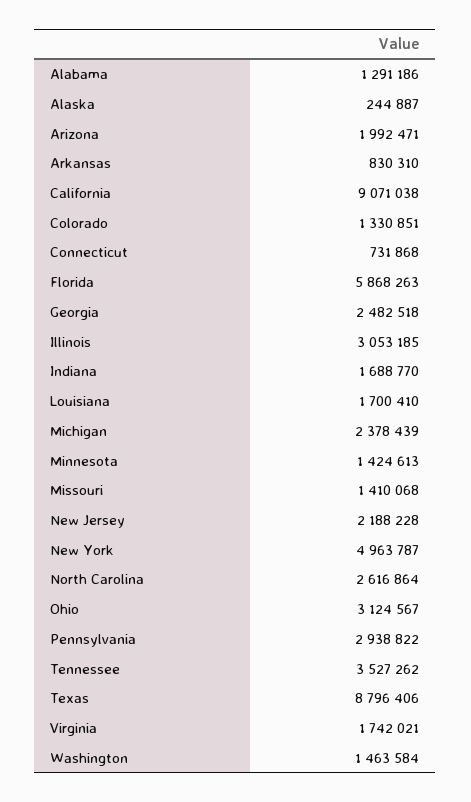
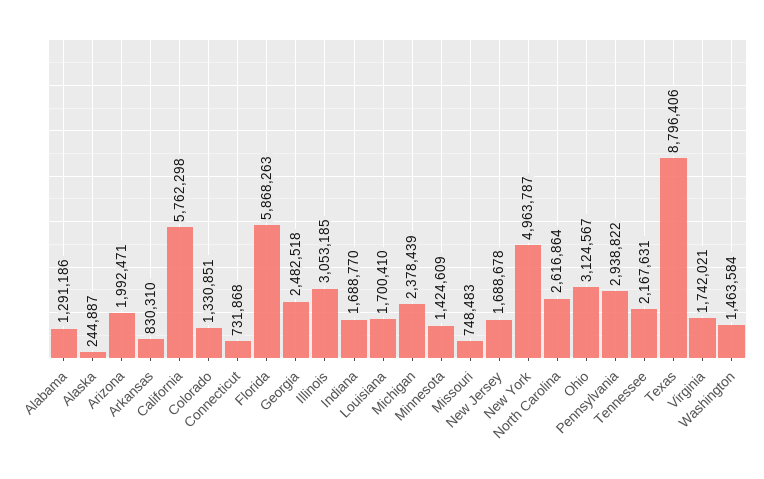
California: 9071038 -> 5762298
Minnesota: 1424613 -> 1424609
Missouri: 1410068 -> 748483
New Jersey: 2188228 -> 1688678
Tennessee: 3527262 -> 2167631

